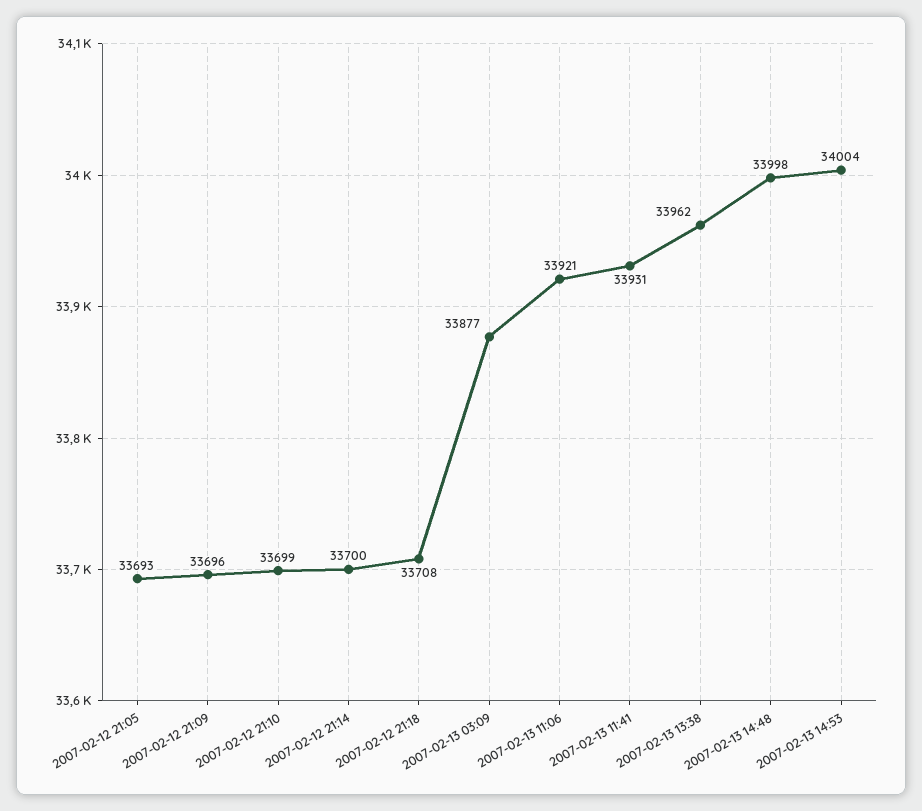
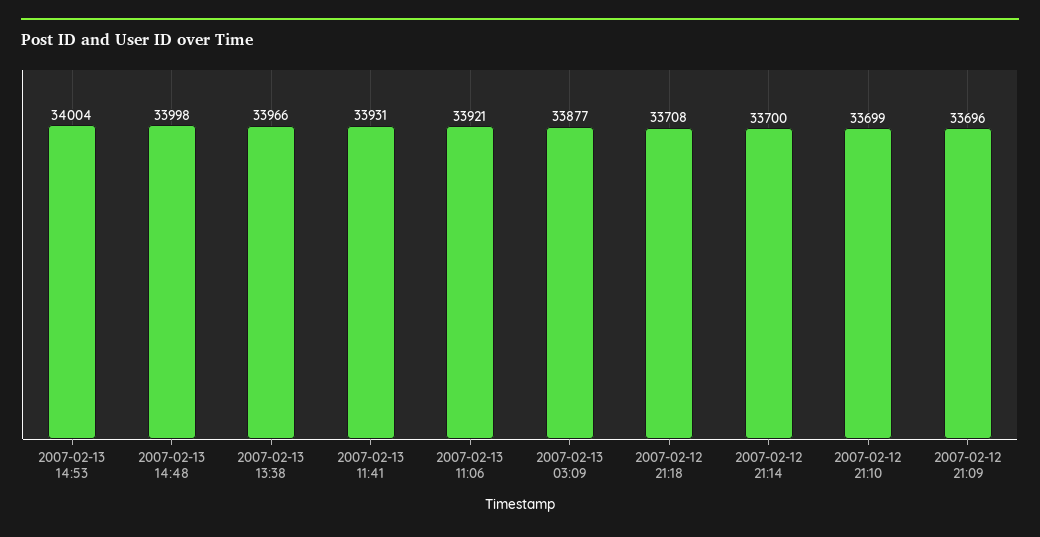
2007-02-12 21:05: 33693 -> none
2007-02-13 13:38: 33962 -> 33966

